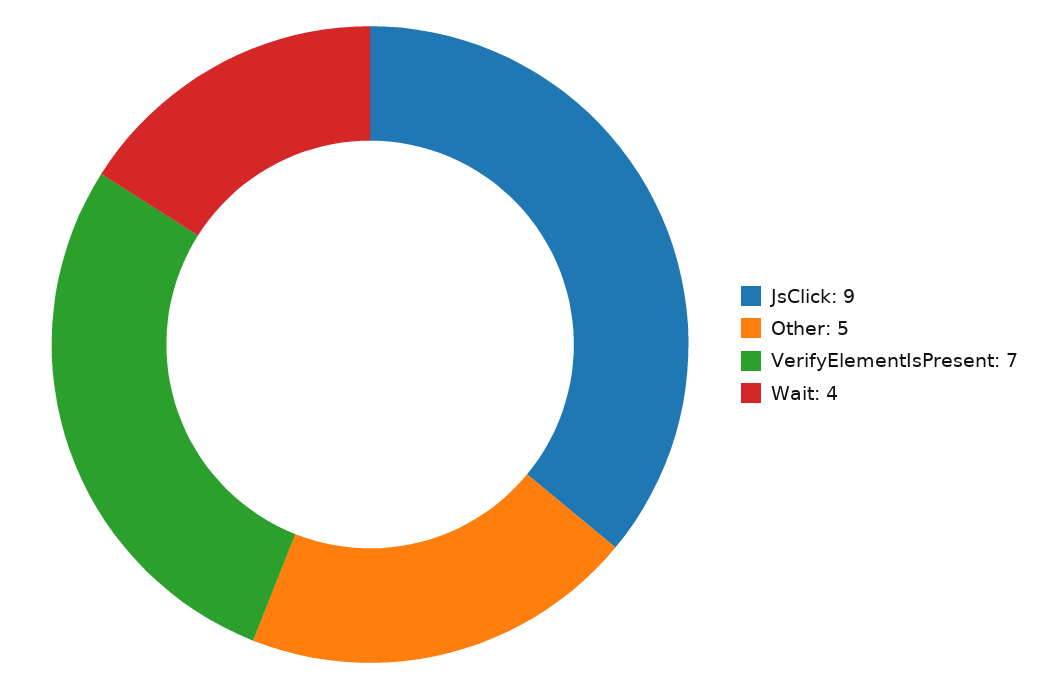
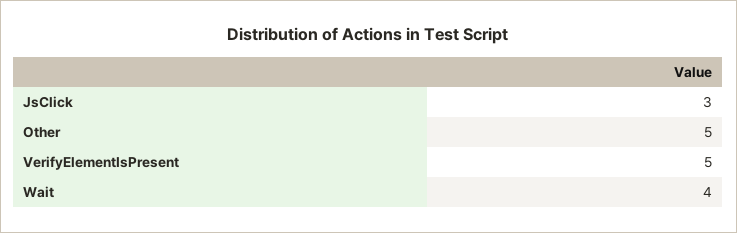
JsClick: 9 -> 3
VerifyElementIsPresent: 7 -> 5

